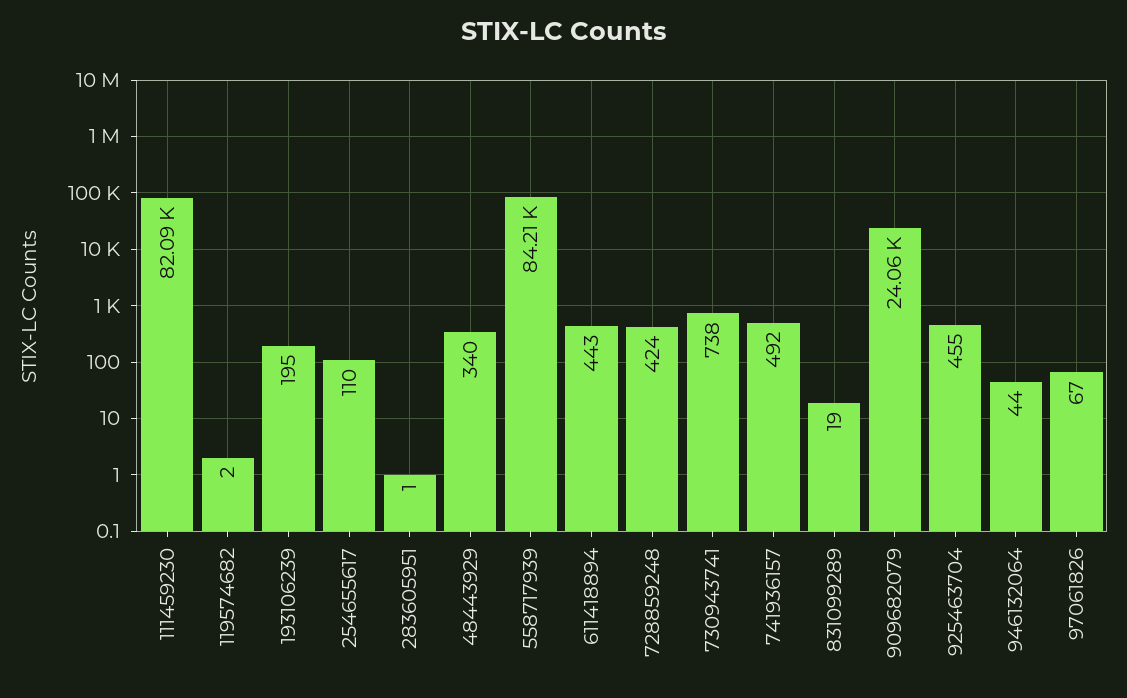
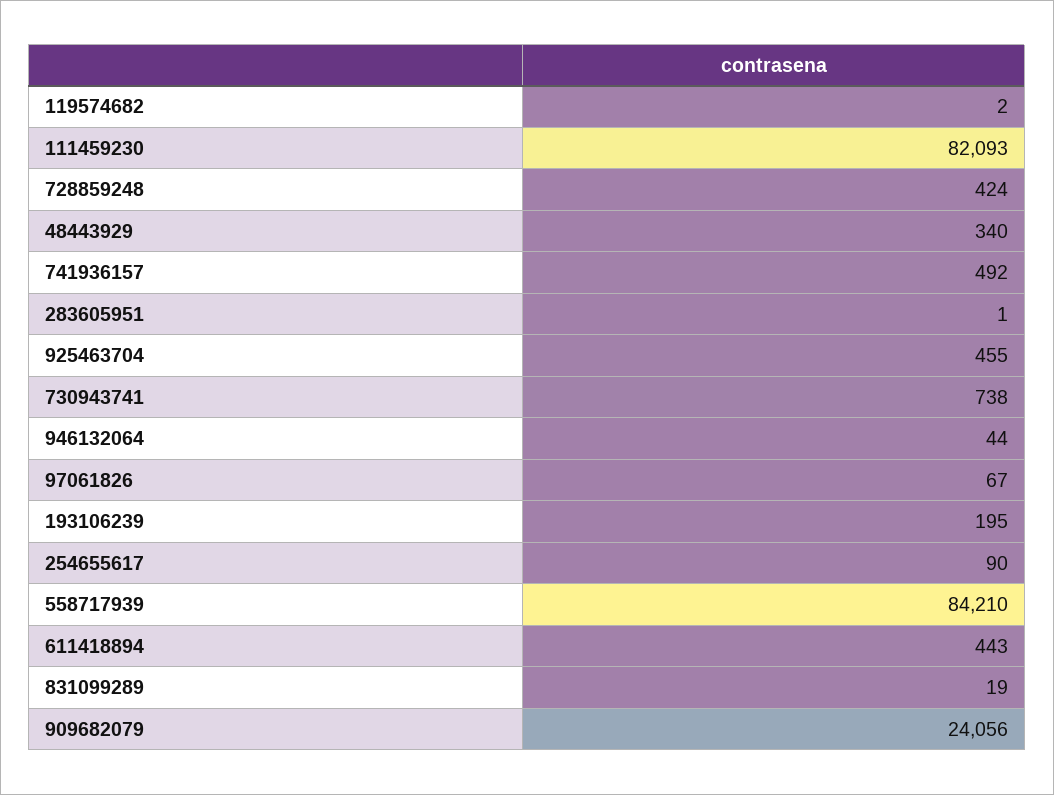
254655617: 110 -> 90

